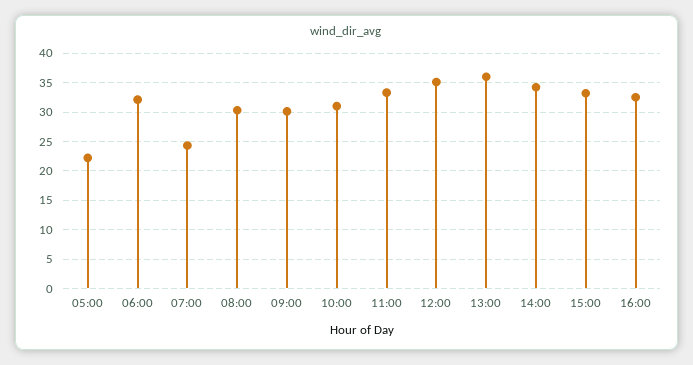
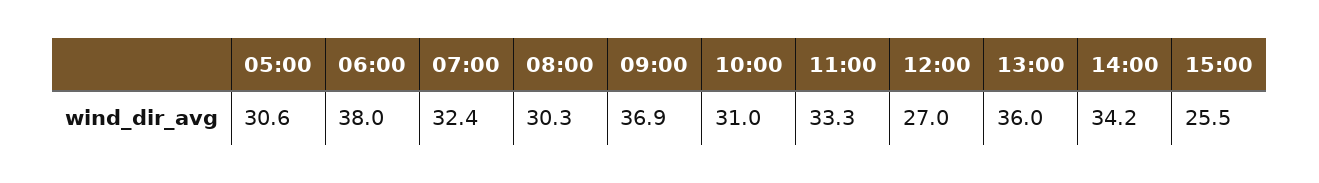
05:00: 22.5 -> 30.6
06:00: 32.5 -> 38
07:00: 25 -> 32.4
09:00: 30 -> 36.9
12:00: 35 -> 27
15:00: 32.5 -> 25.5
16:00: 32.5 -> none

